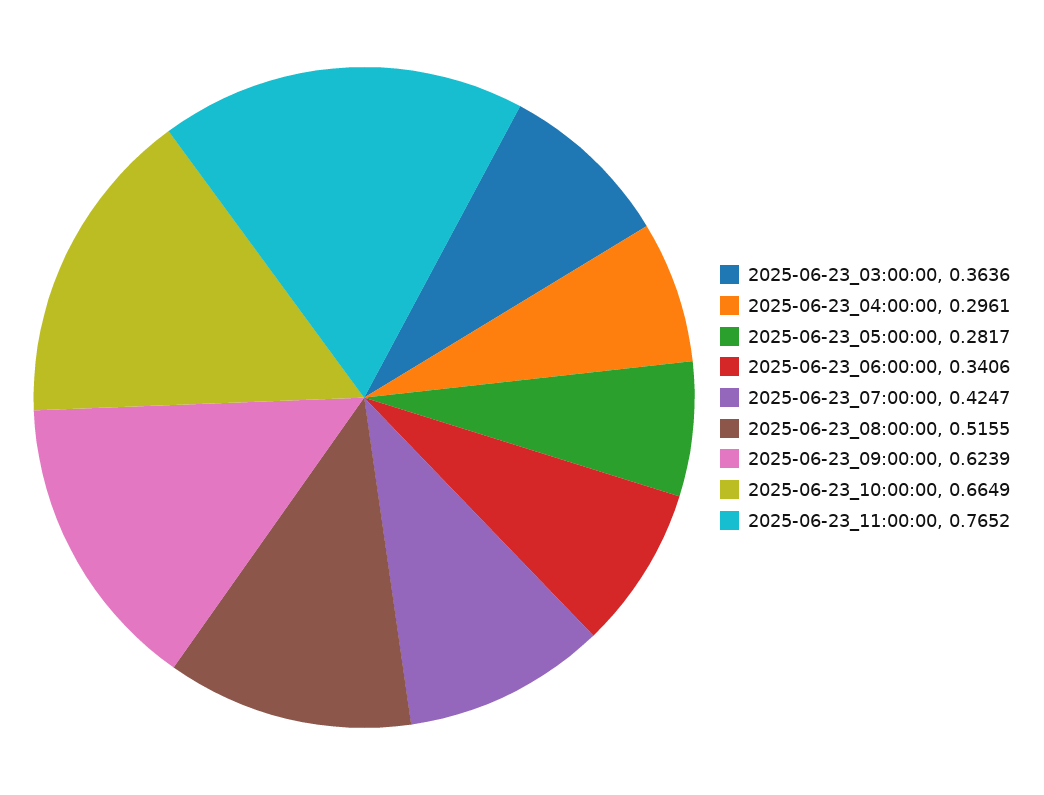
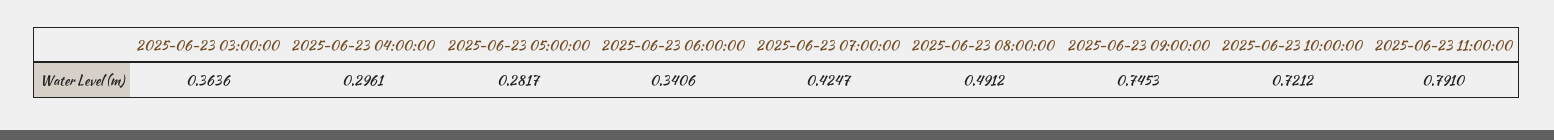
2025-06-23_08:00:00: 0.5155 -> 0.4912
2025-06-23_09:00:00: 0.6239 -> 0.7453
2025-06-23_10:00:00: 0.6649 -> 0.7212
2025-06-23_11:00:00: 0.7652 -> 0.791

